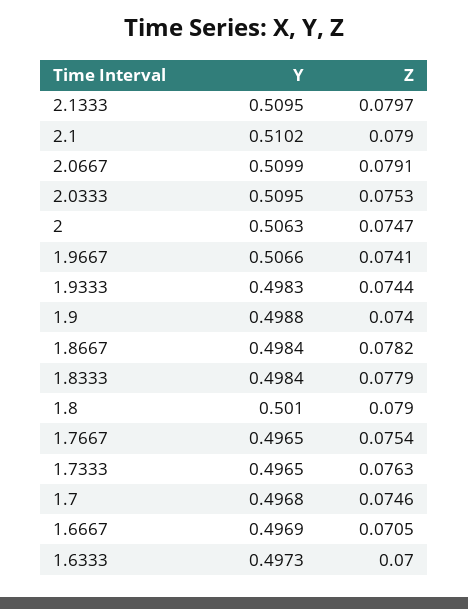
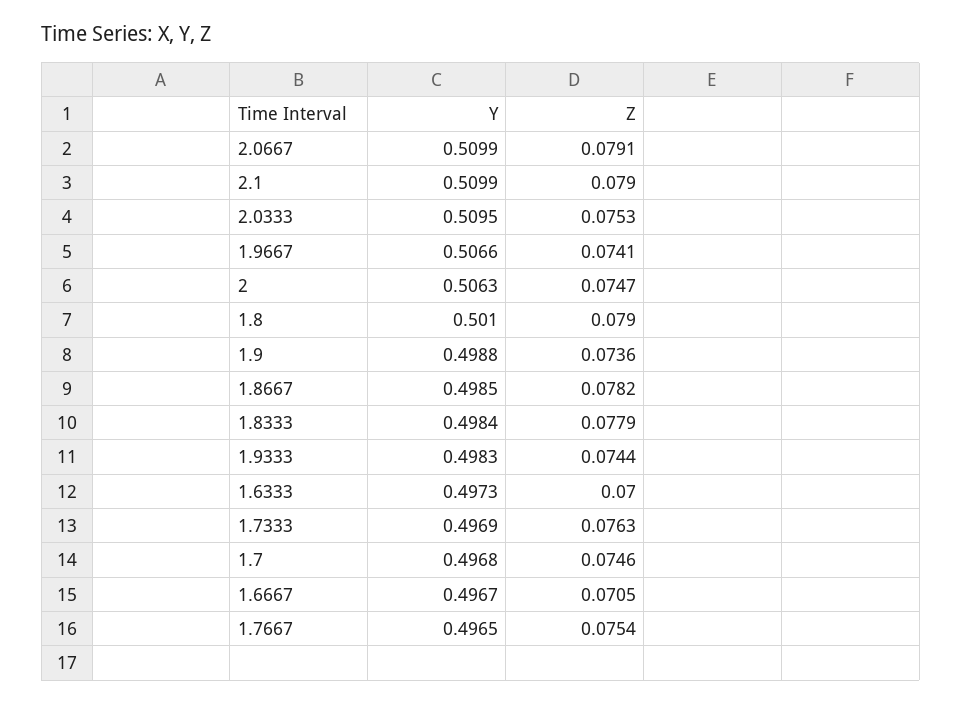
Y, 2.1333: 0.5095 -> none
Z, 2.1333: 0.0797 -> none
Y, 2.1: 0.5102 -> 0.5099
Z, 1.9: 0.074 -> 0.0736
Y, 1.8667: 0.4984 -> 0.4985
Y, 1.7333: 0.4965 -> 0.4969
Y, 1.6667: 0.4969 -> 0.4967

